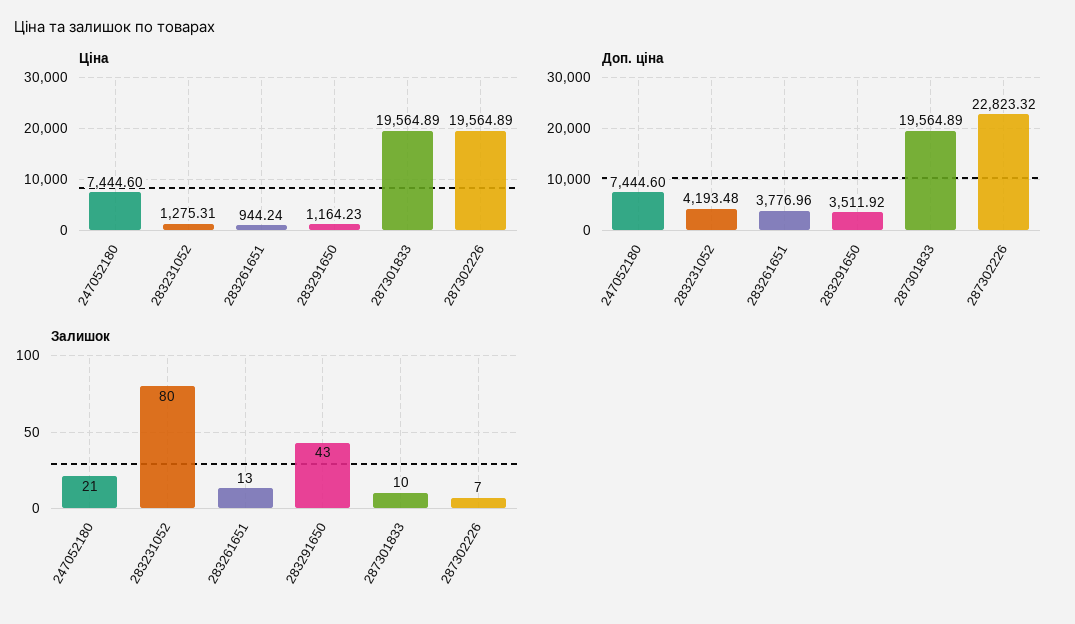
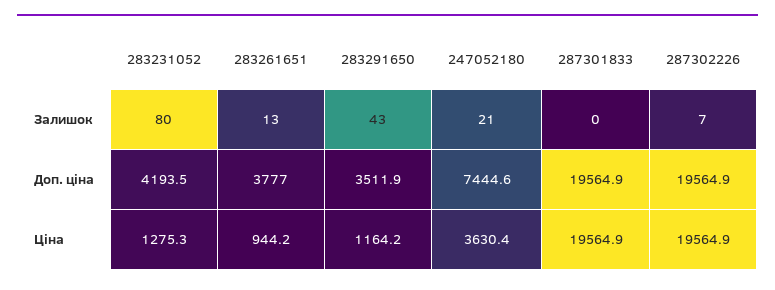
Ціна, 247052180: 7444.6 -> 3630.4
Доп. ціна, 287302226: 22823.32 -> 19564.9
Залишок, 287301833: 10 -> 0

